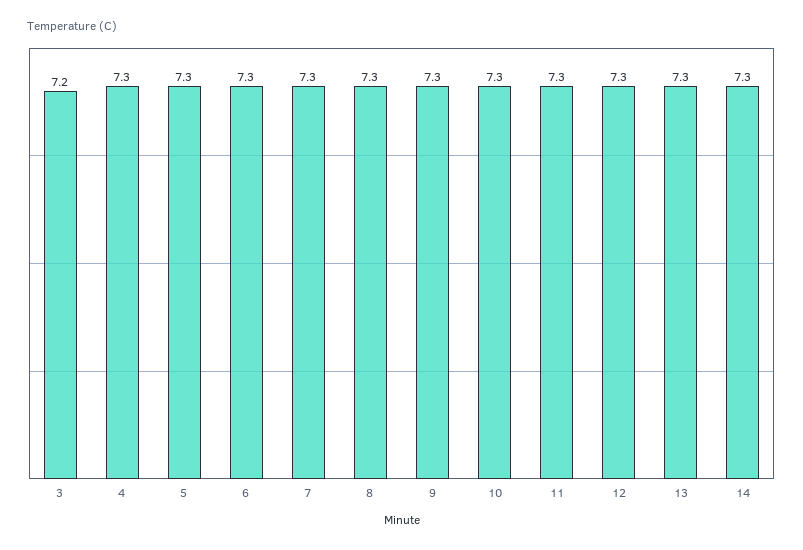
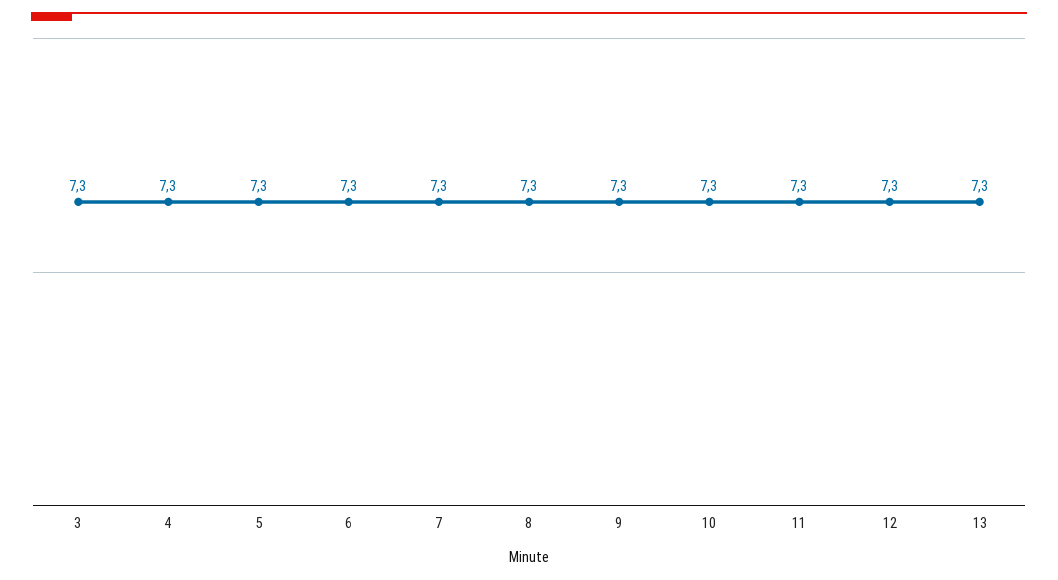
3: 7.2 -> 7.3
14: 7.3 -> none

